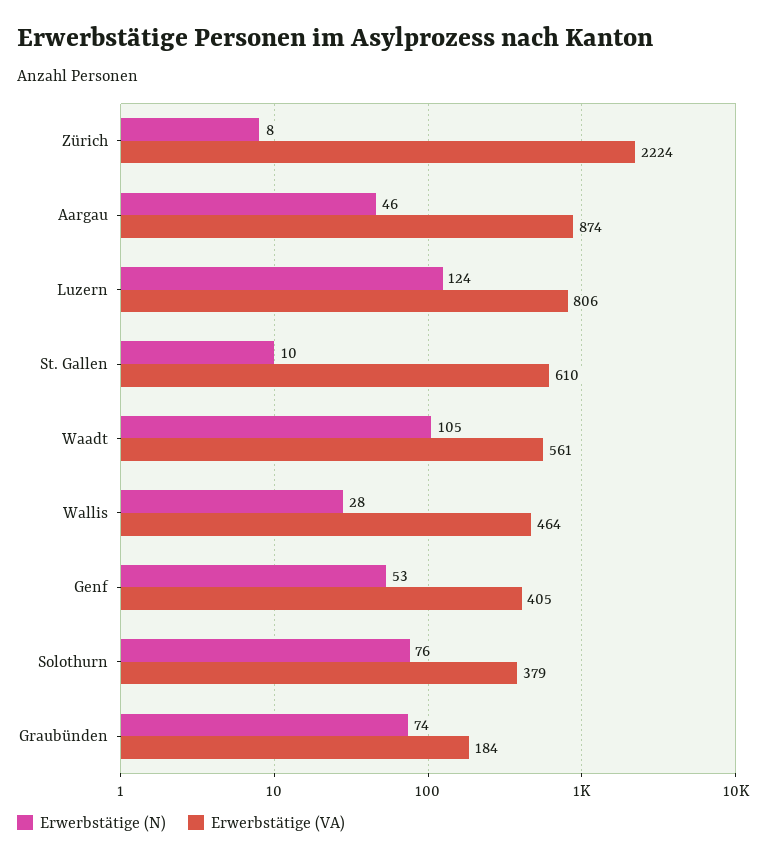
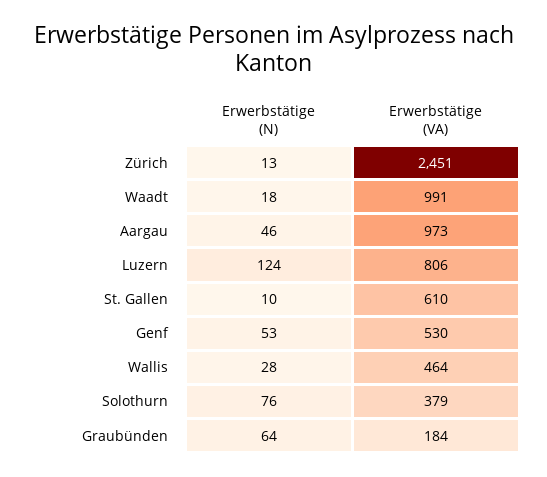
Erwerbstätige (N), Zürich: 8 -> 13
Erwerbstätige (VA), Zürich: 2224 -> 2451
Erwerbstätige (VA), Aargau: 874 -> 973
Erwerbstätige (N), Waadt: 105 -> 18
Erwerbstätige (VA), Waadt: 561 -> 991
Erwerbstätige (VA), Genf: 405 -> 530
Erwerbstätige (N), Graubünden: 74 -> 64

